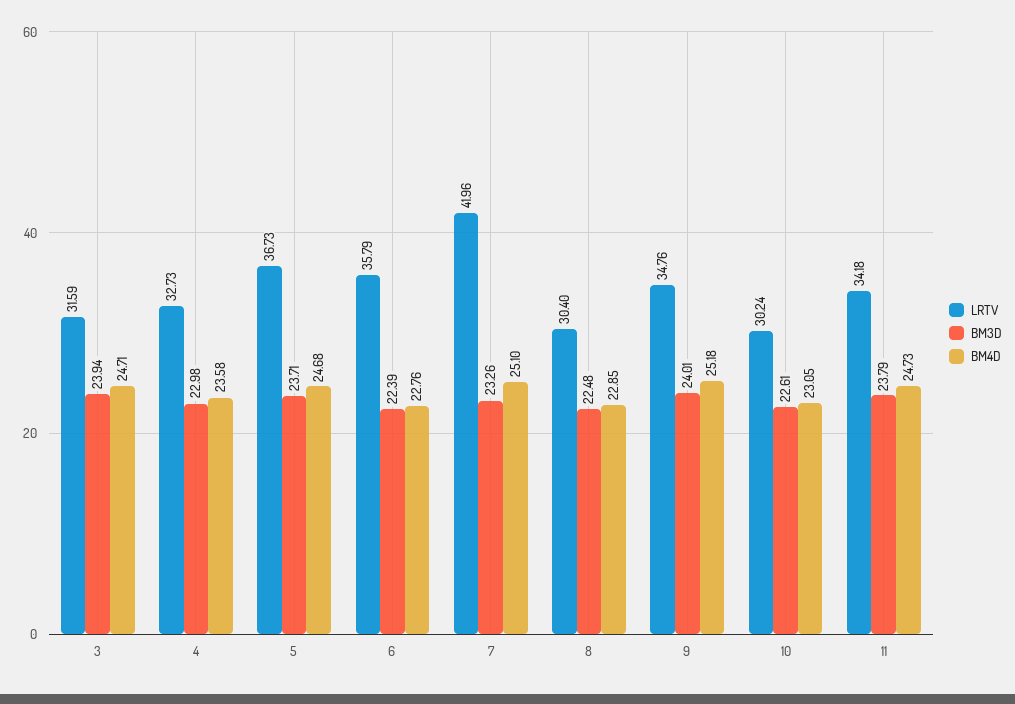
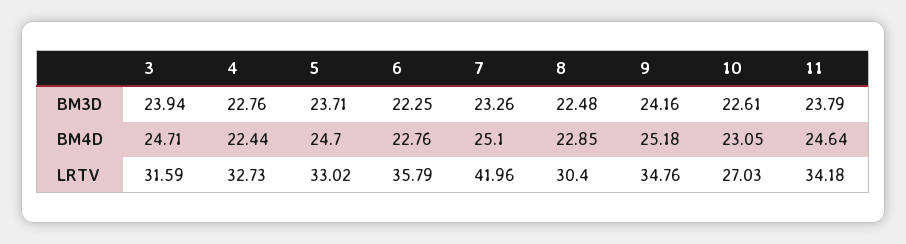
BM3D, 4: 22.98 -> 22.76
BM4D, 4: 23.58 -> 22.44
LRTV, 5: 36.73 -> 33.02
BM4D, 5: 24.68 -> 24.7
BM3D, 6: 22.39 -> 22.25
BM3D, 9: 24.01 -> 24.16
LRTV, 10: 30.24 -> 27.03
BM4D, 11: 24.73 -> 24.64

